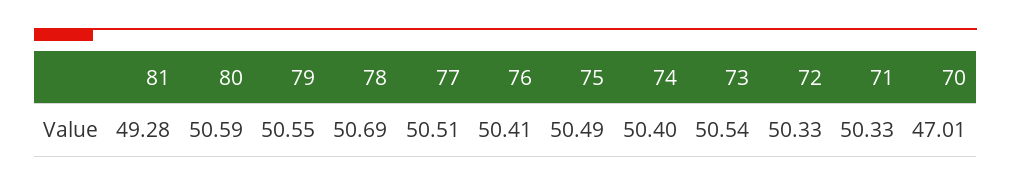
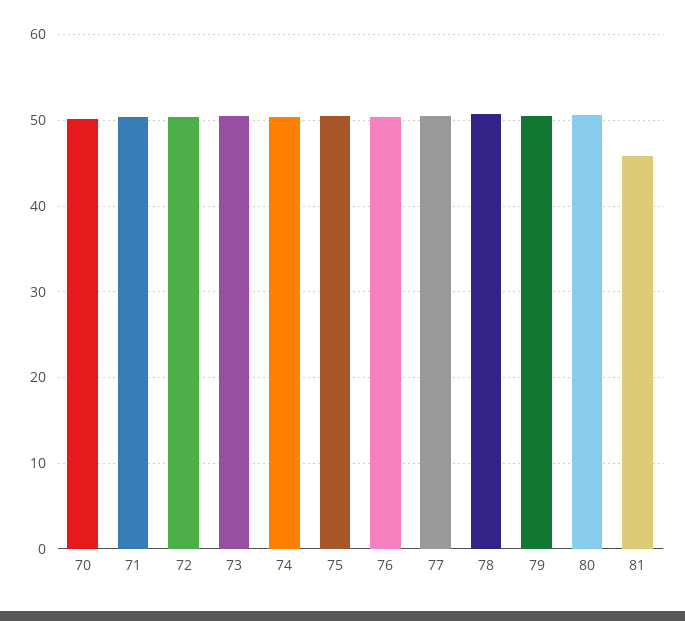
81: 49.28 -> 46
70: 47.01 -> 50

